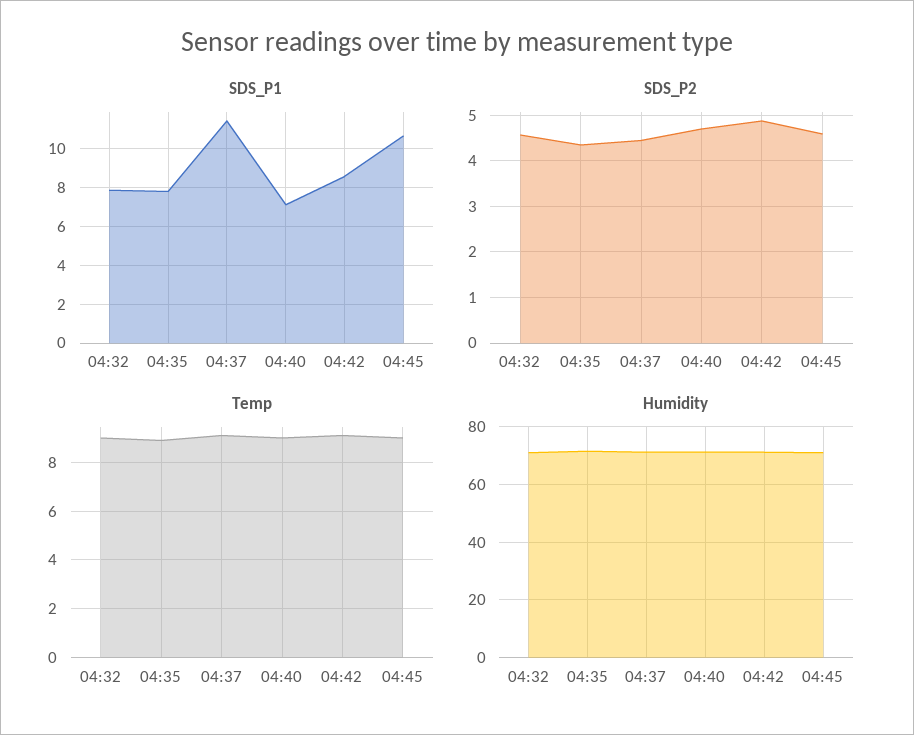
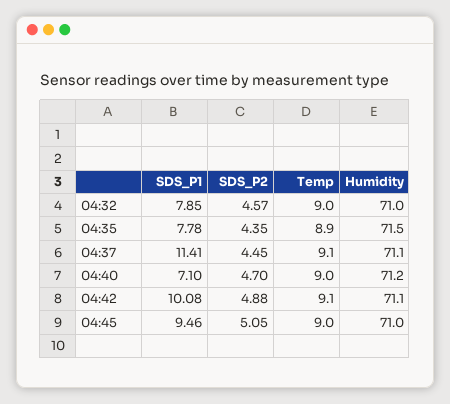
SDS_P1, 04:42: 8.5 -> 10.08
SDS_P1, 04:45: 10.5 -> 9.46
SDS_P2, 04:45: 4.6 -> 5.05

